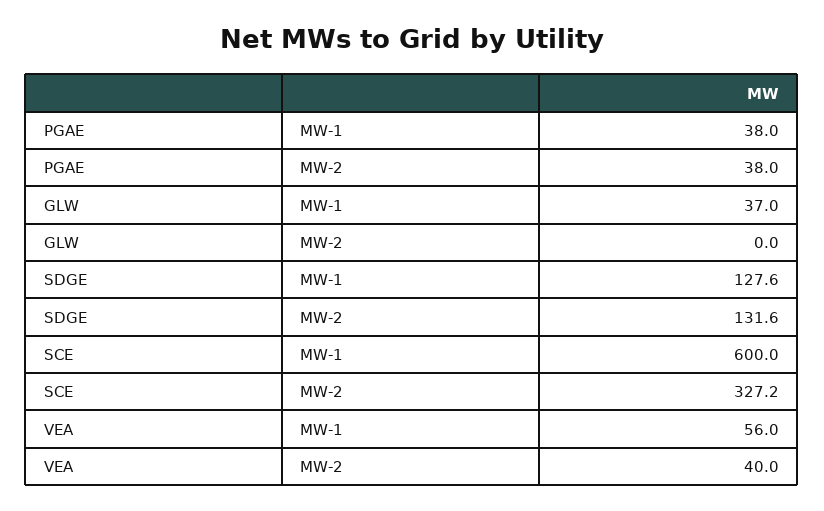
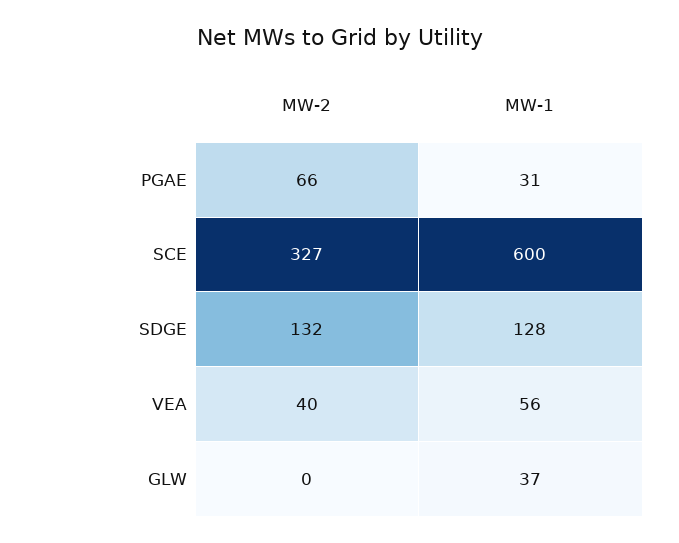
PGAE, MW-1: 38 -> 31
PGAE, MW-2: 38 -> 66

